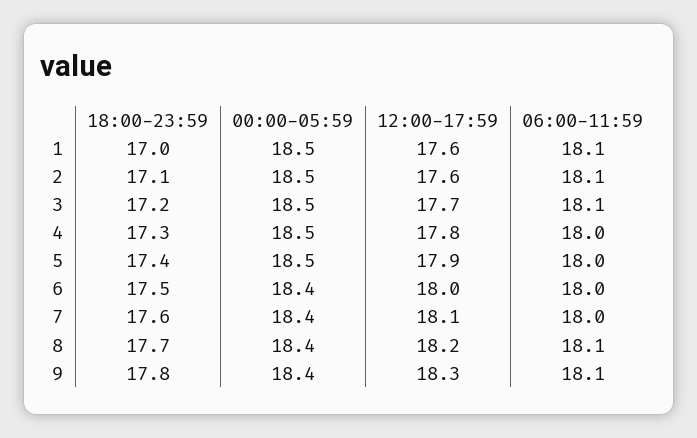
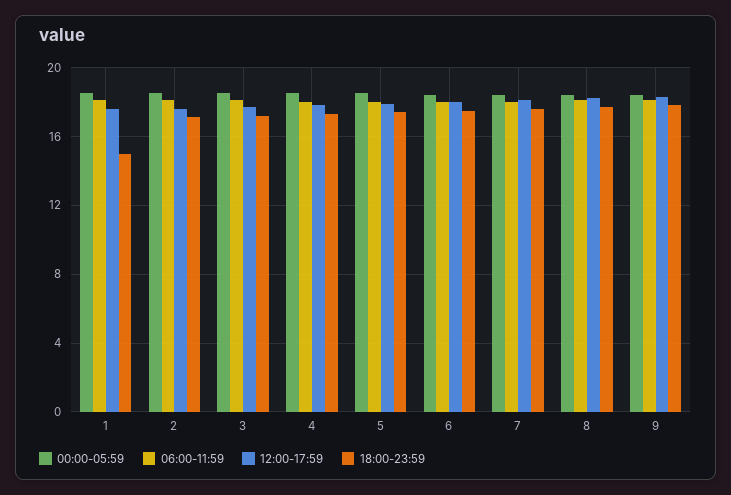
18:00-23:59, 1: 17 -> 15

